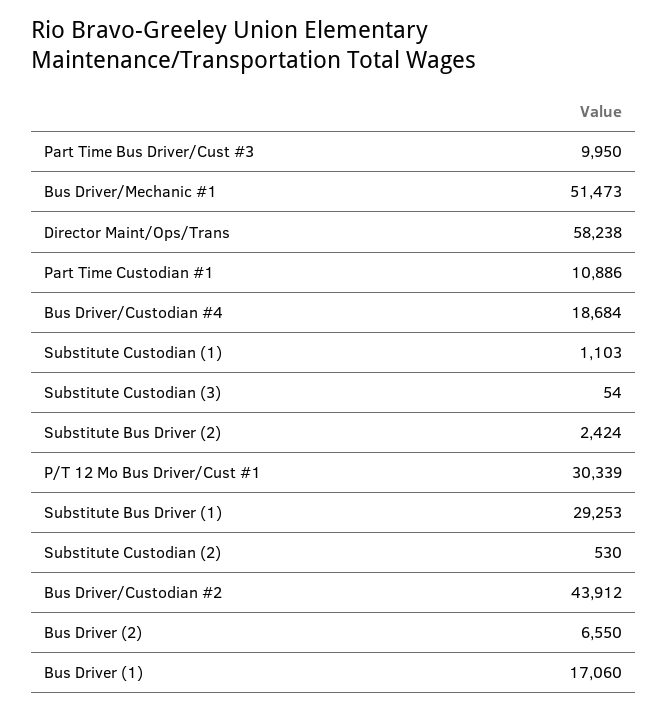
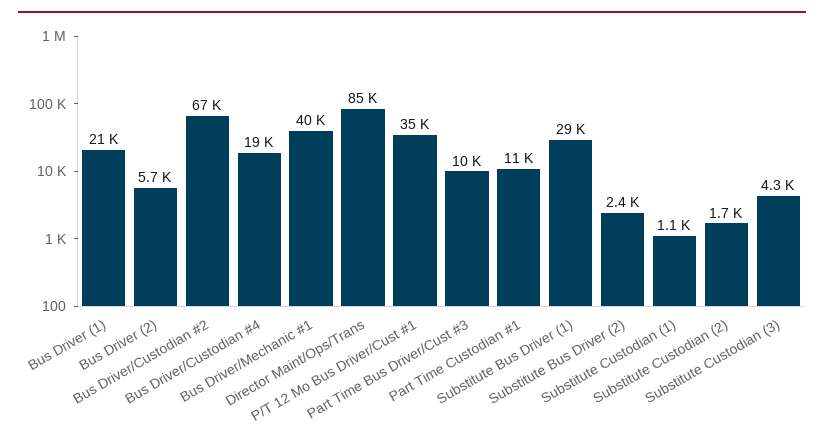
Bus Driver/Mechanic #1: 51473 -> 40000
Director Maint/Ops/Trans: 58238 -> 85000
Substitute Custodian (3): 54 -> 4300
P/T 12 Mo Bus Driver/Cust #1: 30339 -> 35000
Substitute Custodian (2): 530 -> 1700
Bus Driver/Custodian #2: 43912 -> 67000
Bus Driver (2): 6550 -> 5700
Bus Driver (1): 17060 -> 21000

